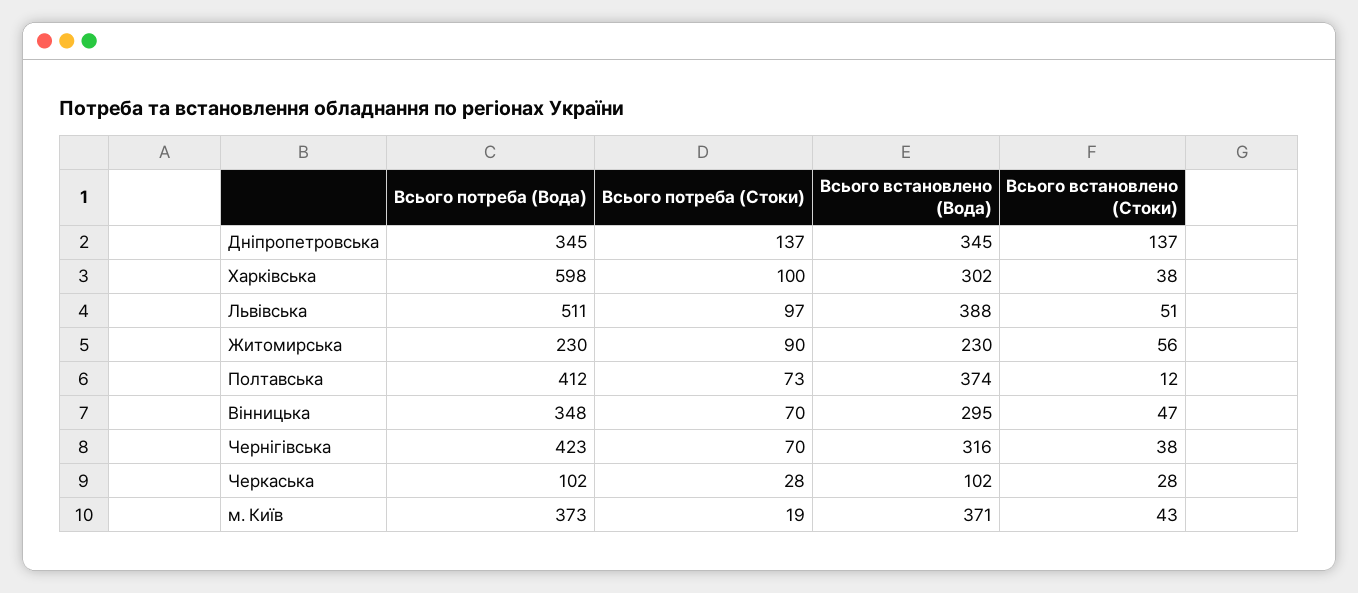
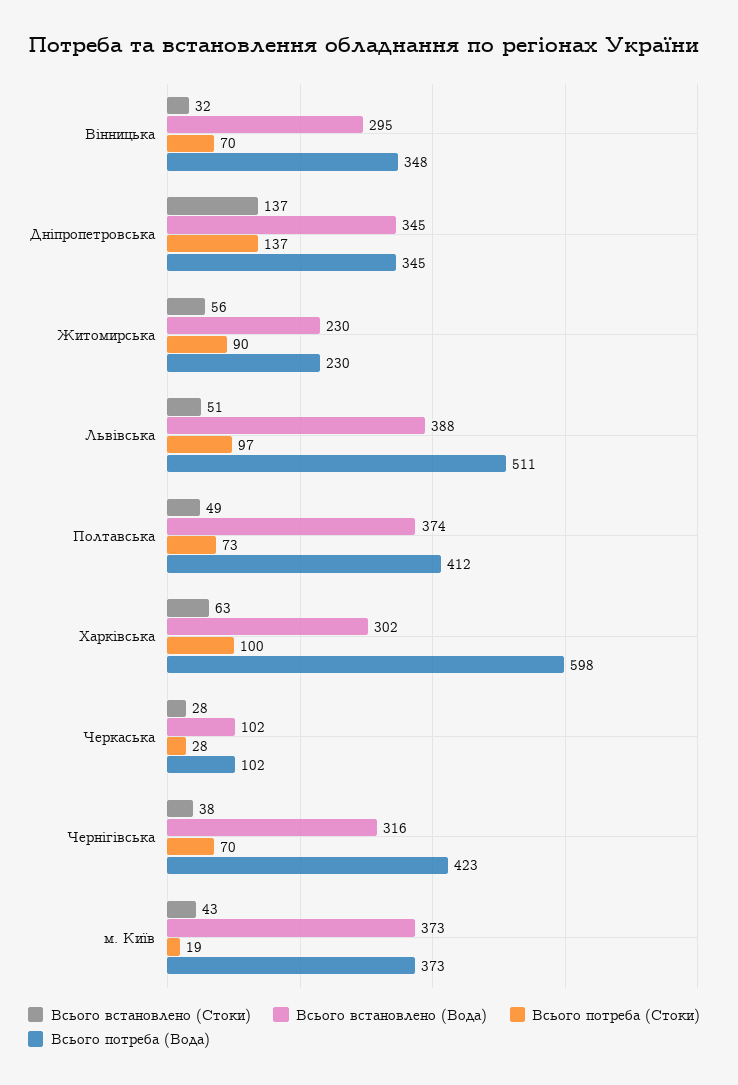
Всього встановлено (Стоки), Харківська: 38 -> 63
Всього встановлено (Стоки), Полтавська: 12 -> 49
Всього встановлено (Стоки), Вінницька: 47 -> 32
Всього встановлено (Вода), м. Київ: 371 -> 373

